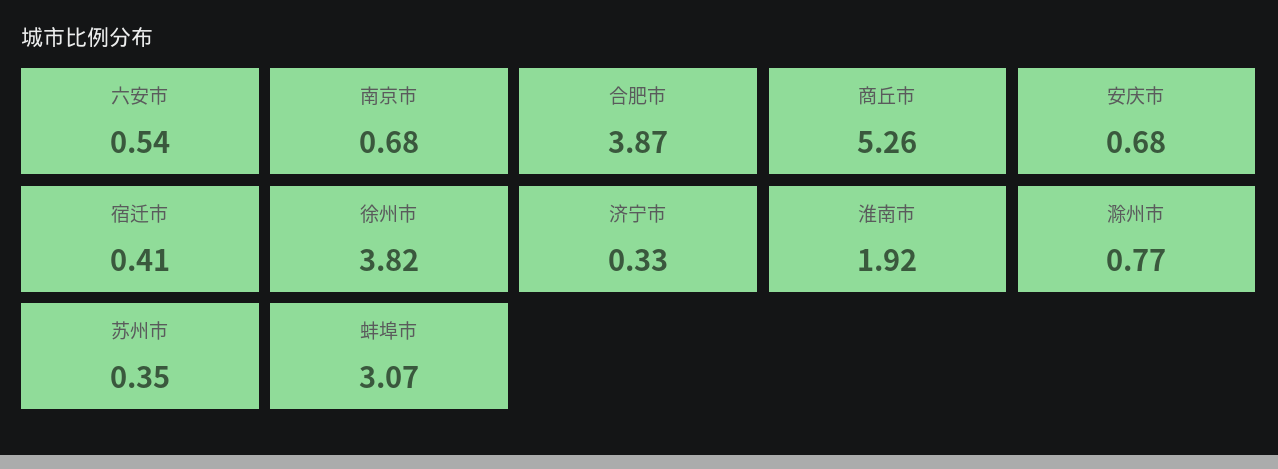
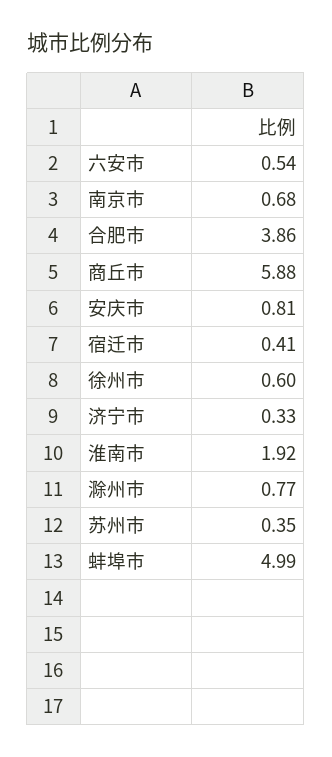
合肥市: 3.87 -> 3.86
商丘市: 5.26 -> 5.88
安庆市: 0.68 -> 0.81
徐州市: 3.82 -> 0.6
蚌埠市: 3.07 -> 4.99

